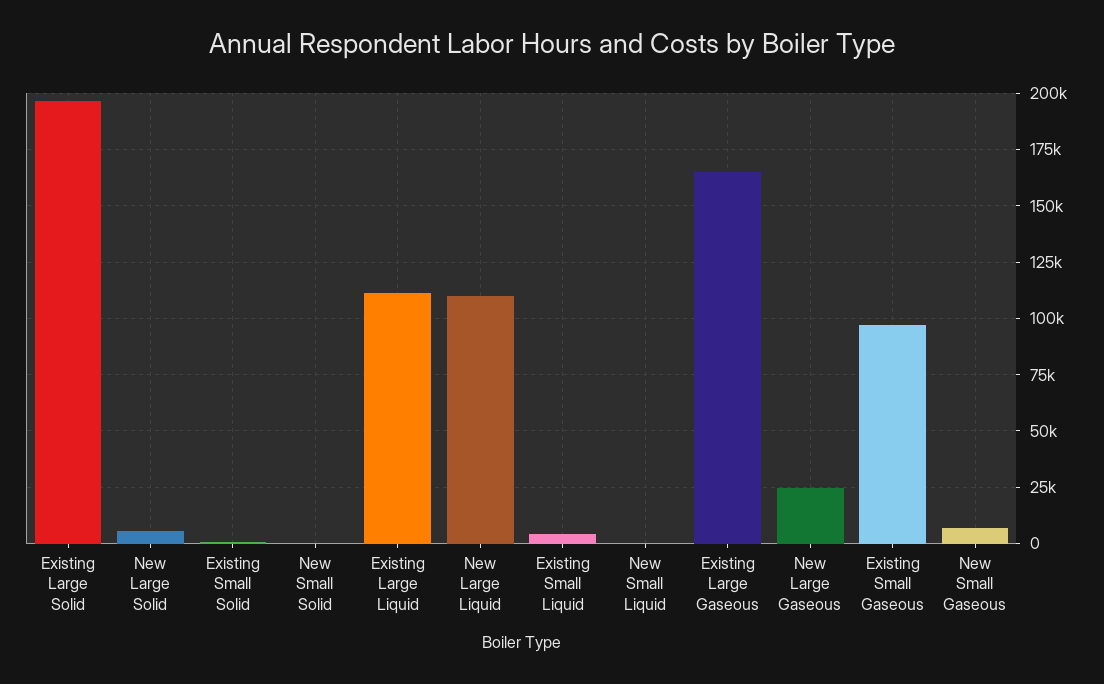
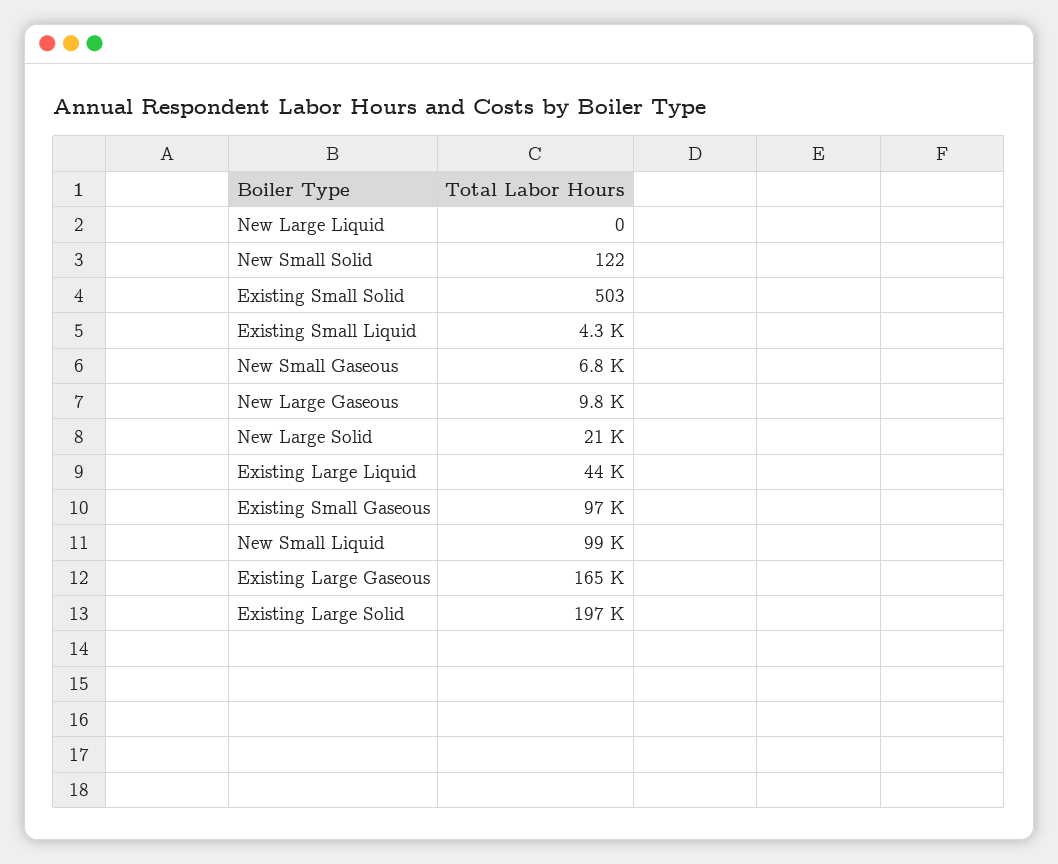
New Large Solid: 5000 -> 21000
Existing Large Liquid: 110000 -> 44000
New Large Liquid: 110000 -> 0
New Small Liquid: 0 -> 99000
New Large Gaseous: 25000 -> 9800

